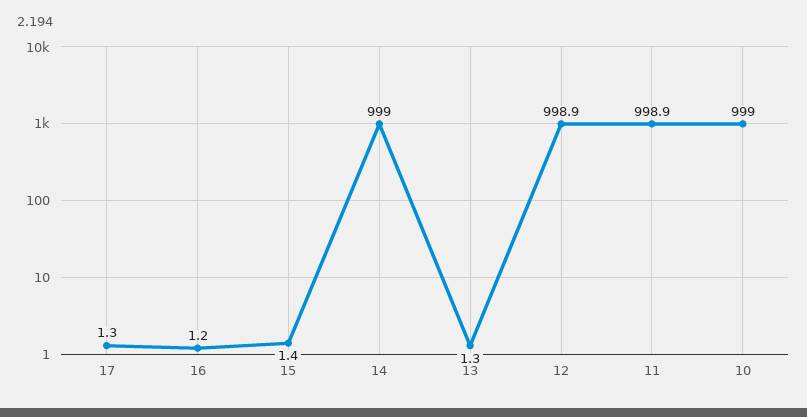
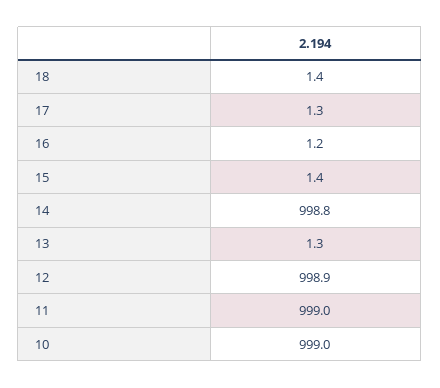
14: 999 -> 998.8
11: 998.9 -> 999
18: none -> 1.4

